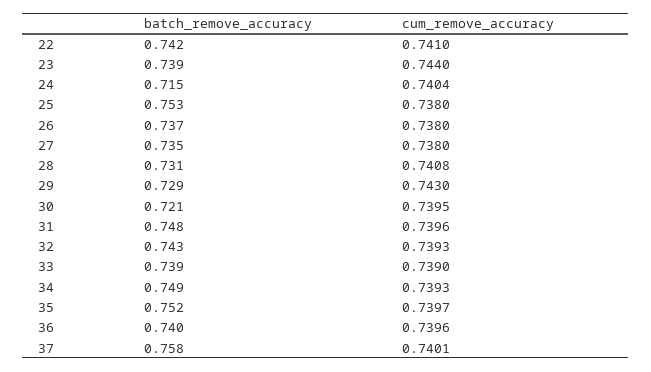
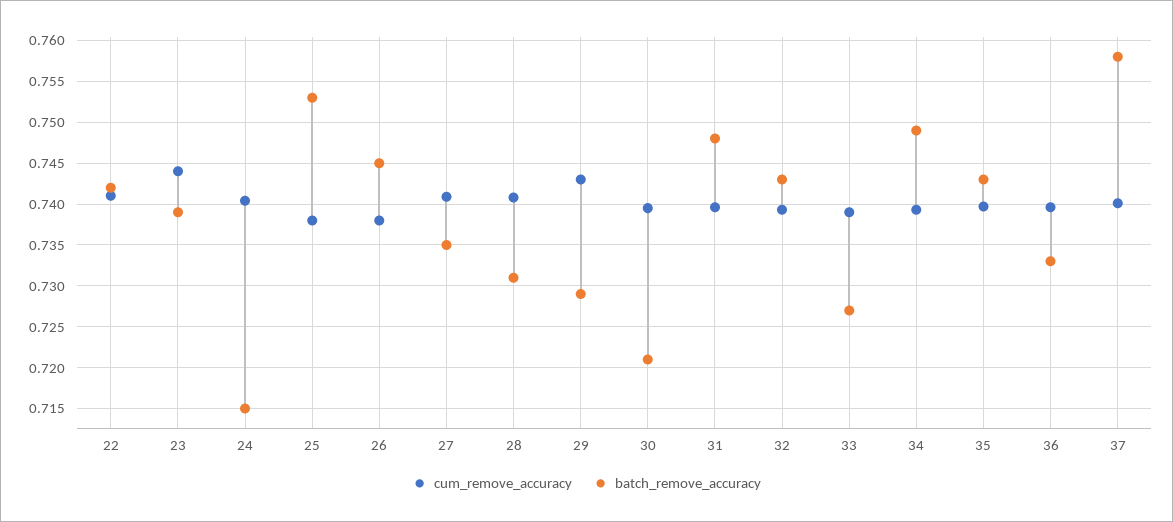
batch_remove_accuracy, 26: 0.737 -> 0.745
cum_remove_accuracy, 27: 0.738 -> 0.741
batch_remove_accuracy, 33: 0.739 -> 0.727
batch_remove_accuracy, 35: 0.752 -> 0.743
batch_remove_accuracy, 36: 0.74 -> 0.733

